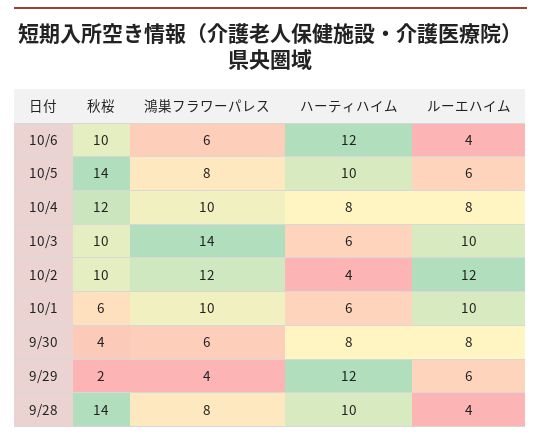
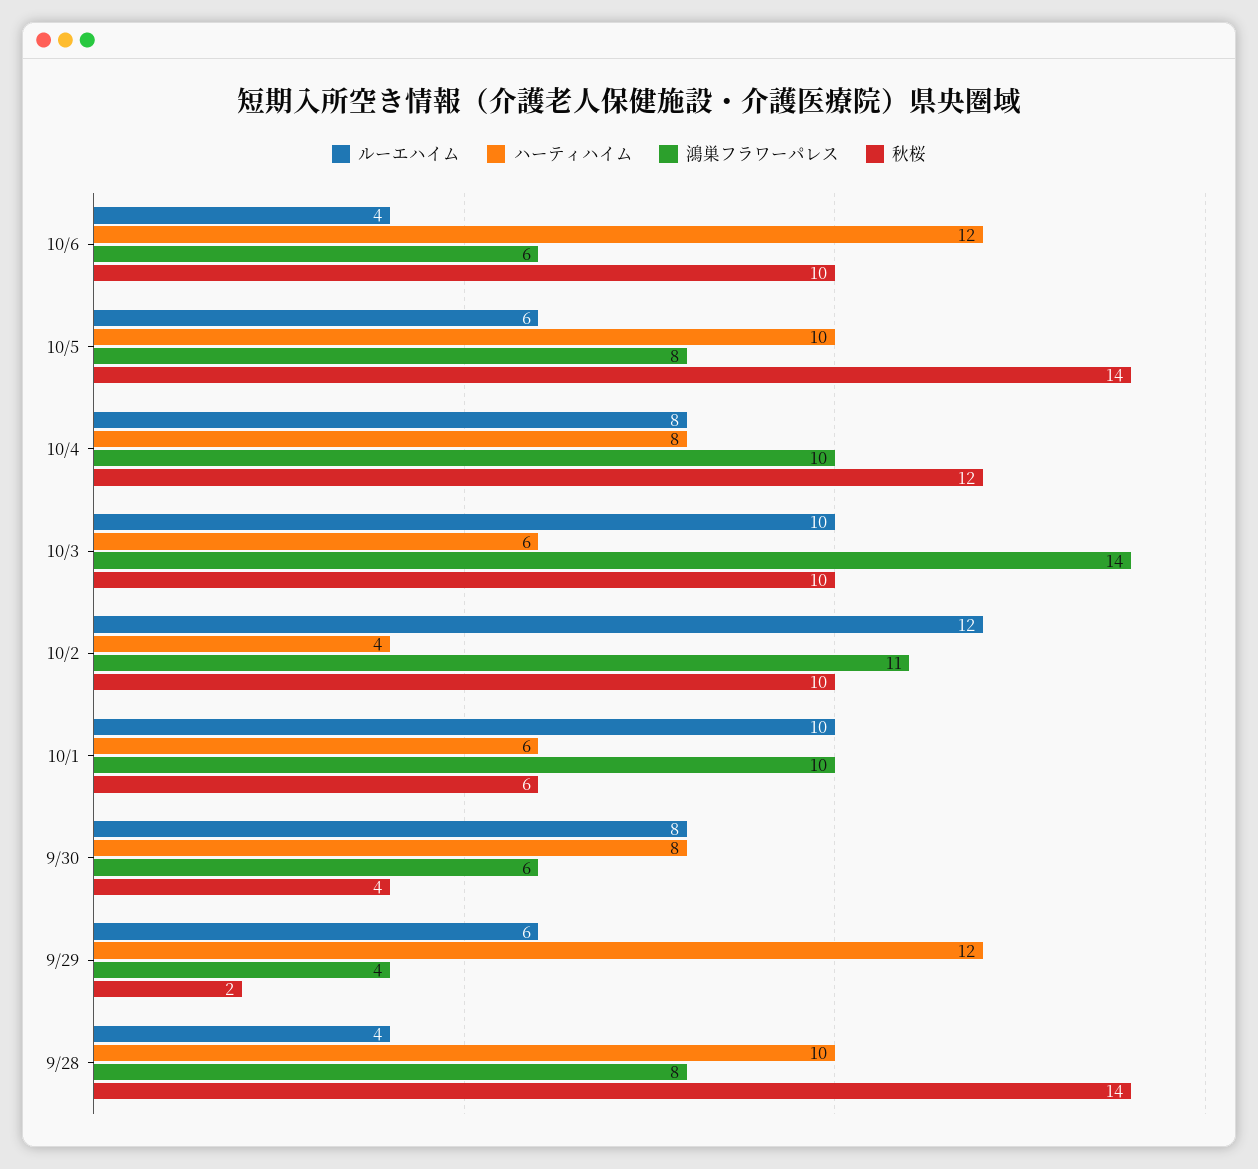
鴻巣フラワーパレス, 10/2: 12 -> 11

